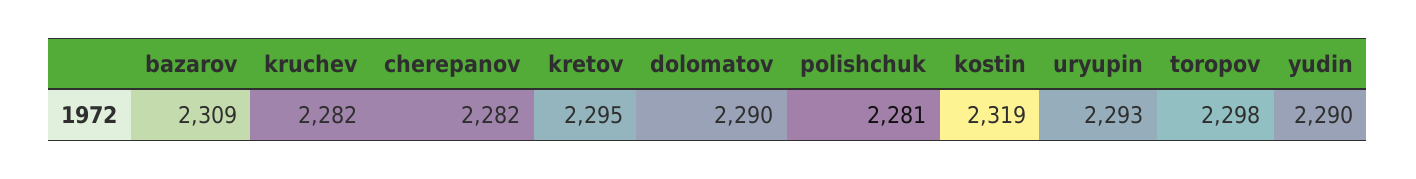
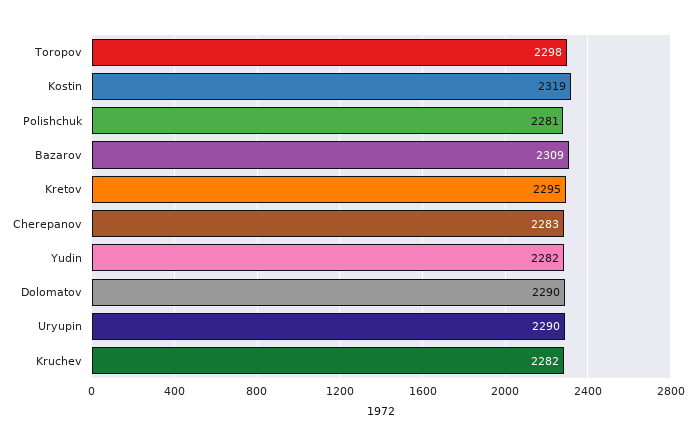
cherepanov: 2282 -> 2283
uryupin: 2293 -> 2290
yudin: 2290 -> 2282

